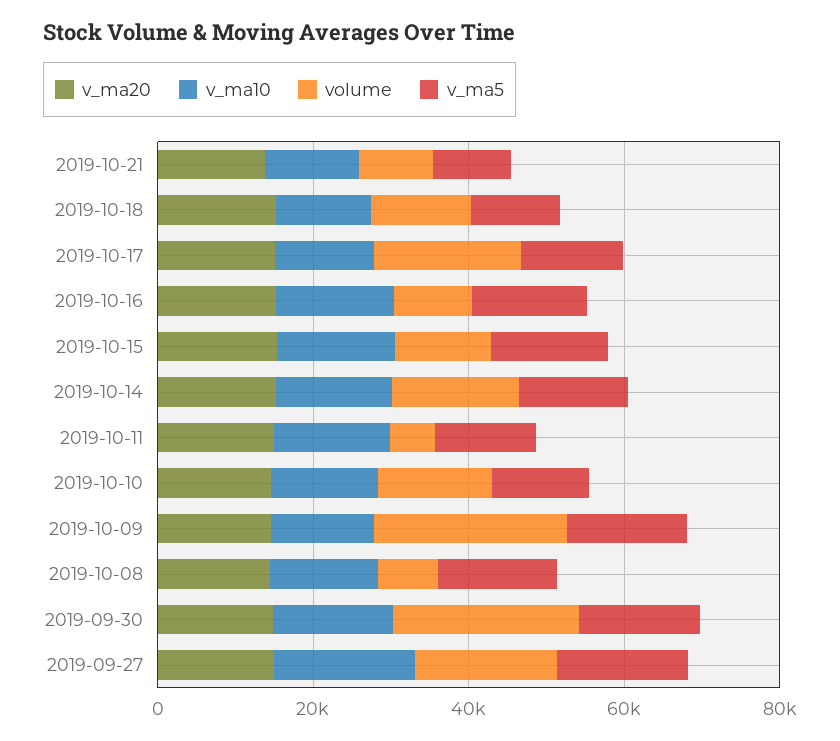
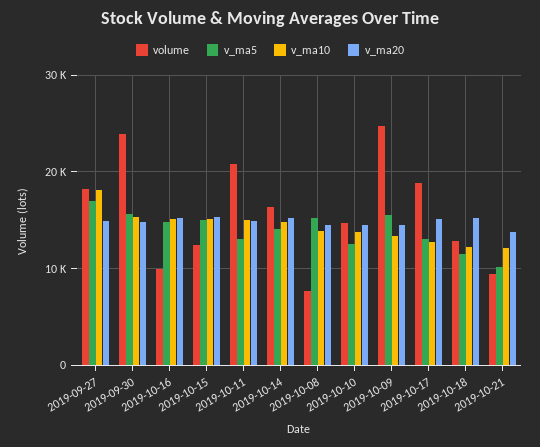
volume, 2019-10-11: 5000 -> 21000

